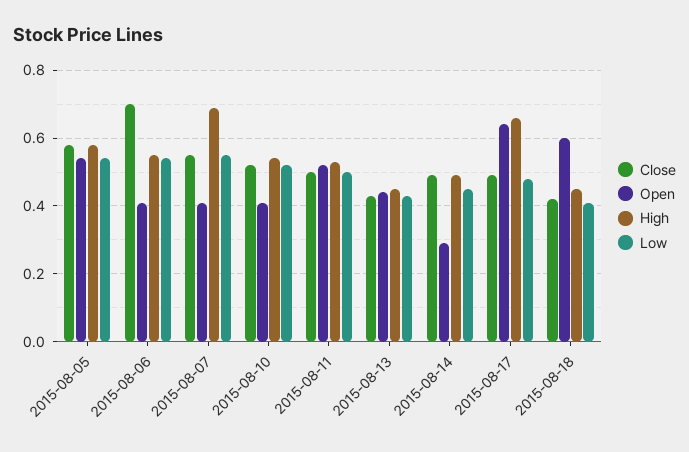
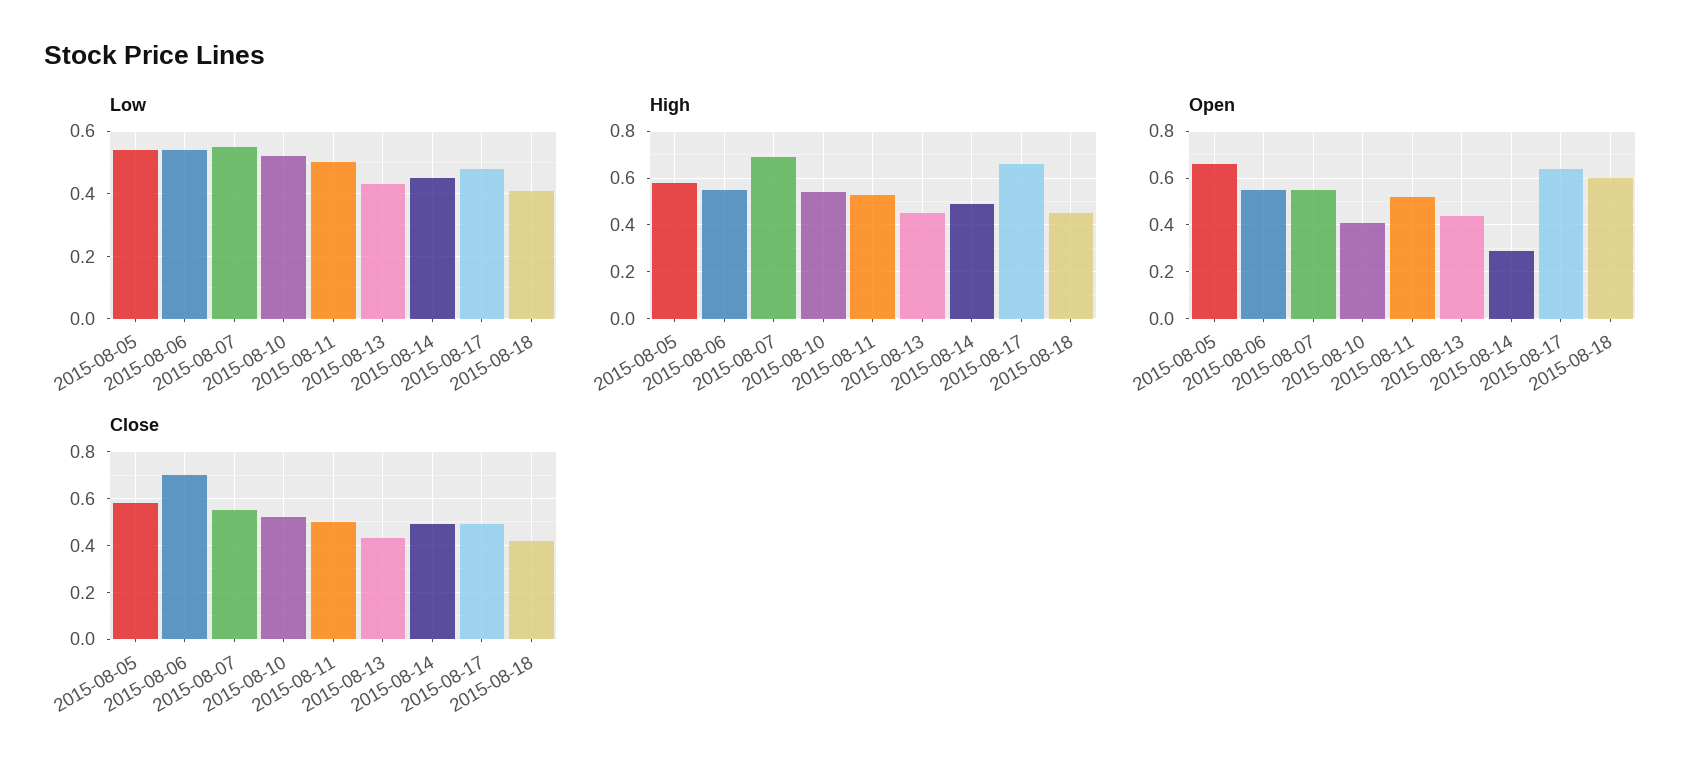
Open, 2015-08-05: 0.55 -> 0.65
Open, 2015-08-06: 0.4 -> 0.55
Open, 2015-08-07: 0.4 -> 0.55

